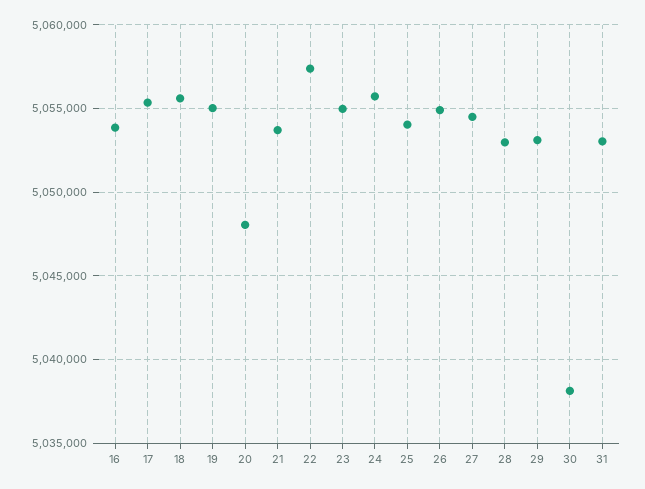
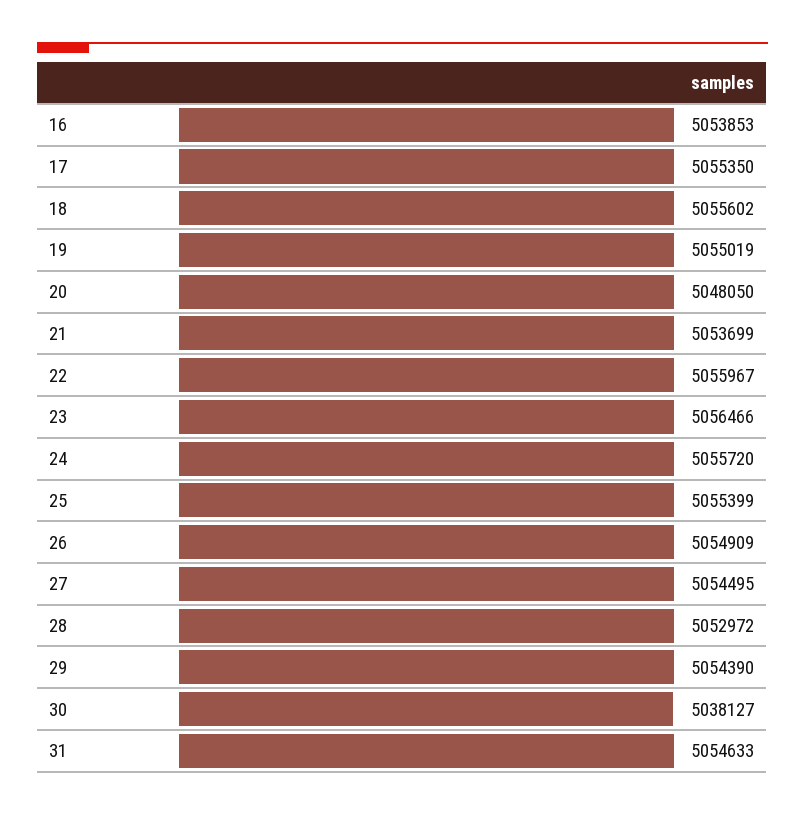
22: 5057500 -> 5055967
23: 5055000 -> 5056466
25: 5054000 -> 5055399
29: 5053000 -> 5054390
31: 5053000 -> 5054633

